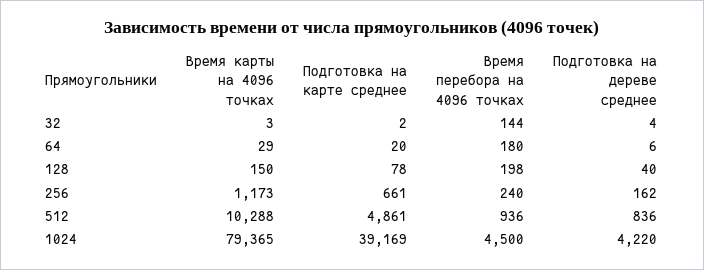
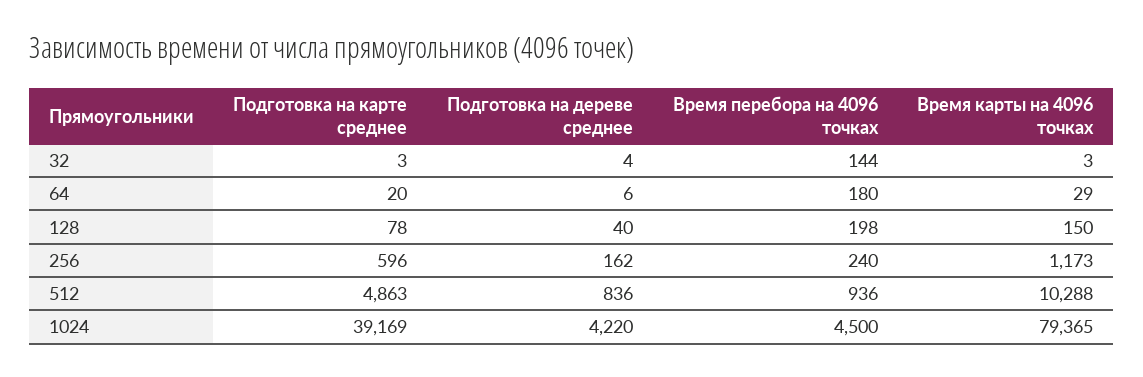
Подготовка на карте среднее, 32: 2 -> 3
Подготовка на карте среднее, 256: 661 -> 596
Подготовка на карте среднее, 512: 4861 -> 4863

